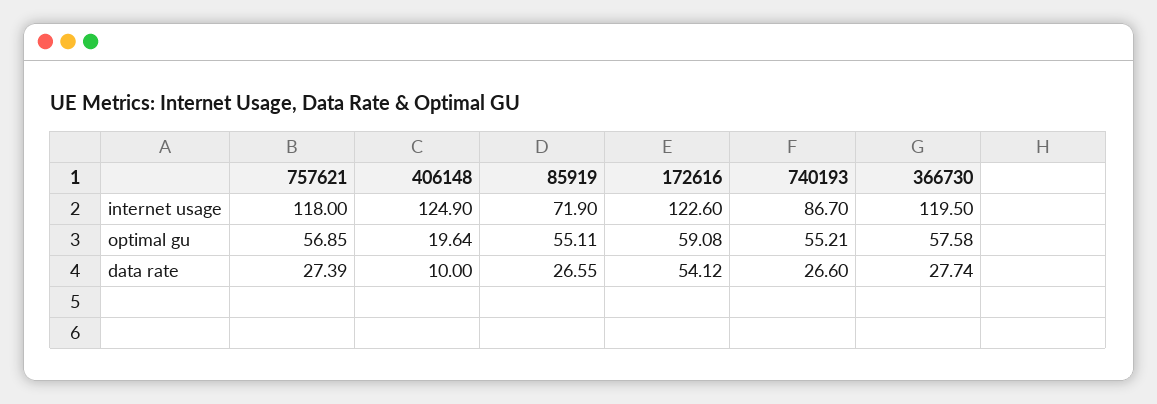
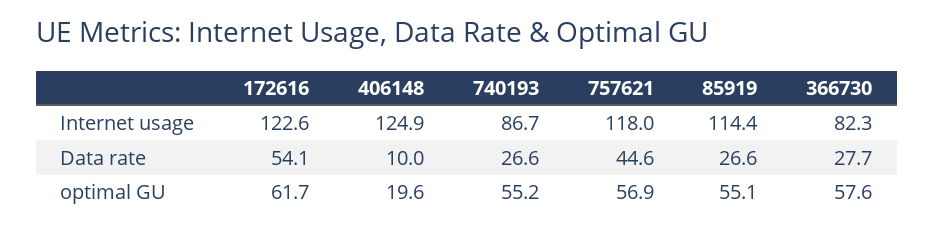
85919, internet usage: 71.9 -> 114.4
366730, internet usage: 119.5 -> 82.3
172616, optimal gu: 59.08 -> 61.7
757621, data rate: 27.39 -> 44.6

